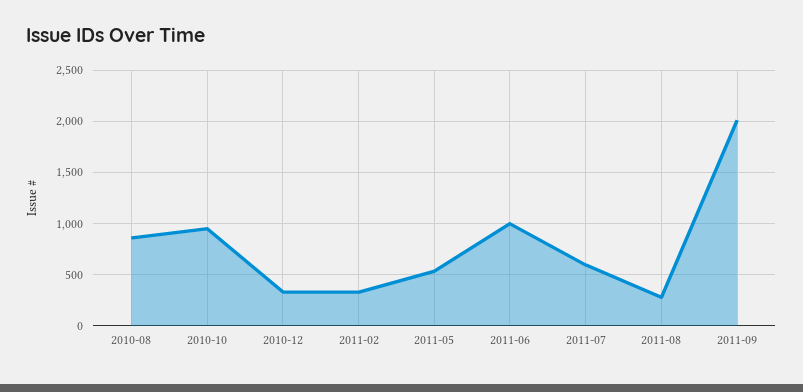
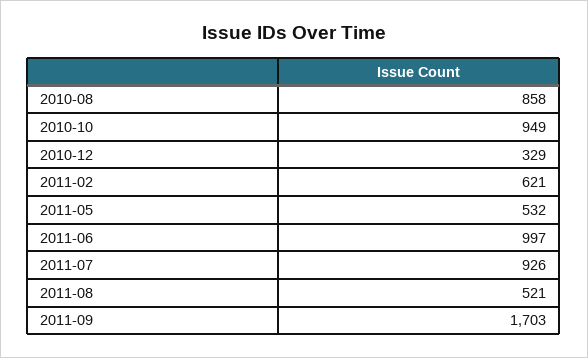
2011-02: 300 -> 621
2011-07: 600 -> 926
2011-08: 300 -> 521
2011-09: 2000 -> 1703

